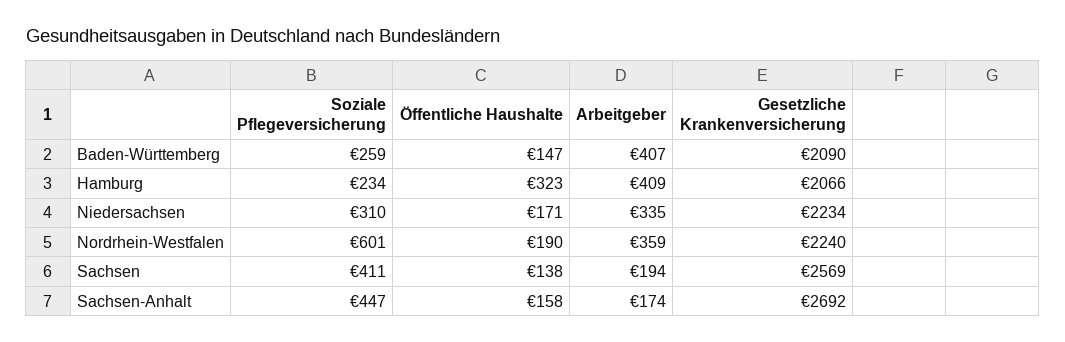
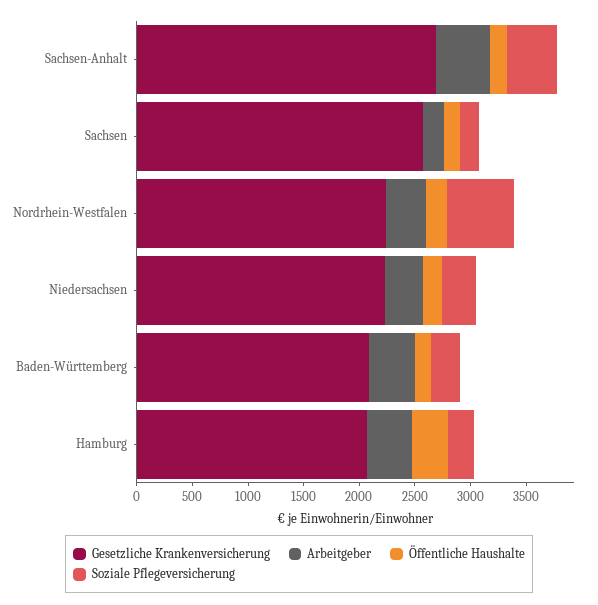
Soziale Pflegeversicherung, Sachsen: 411 -> 200
Arbeitgeber, Sachsen-Anhalt: 174 -> 500

